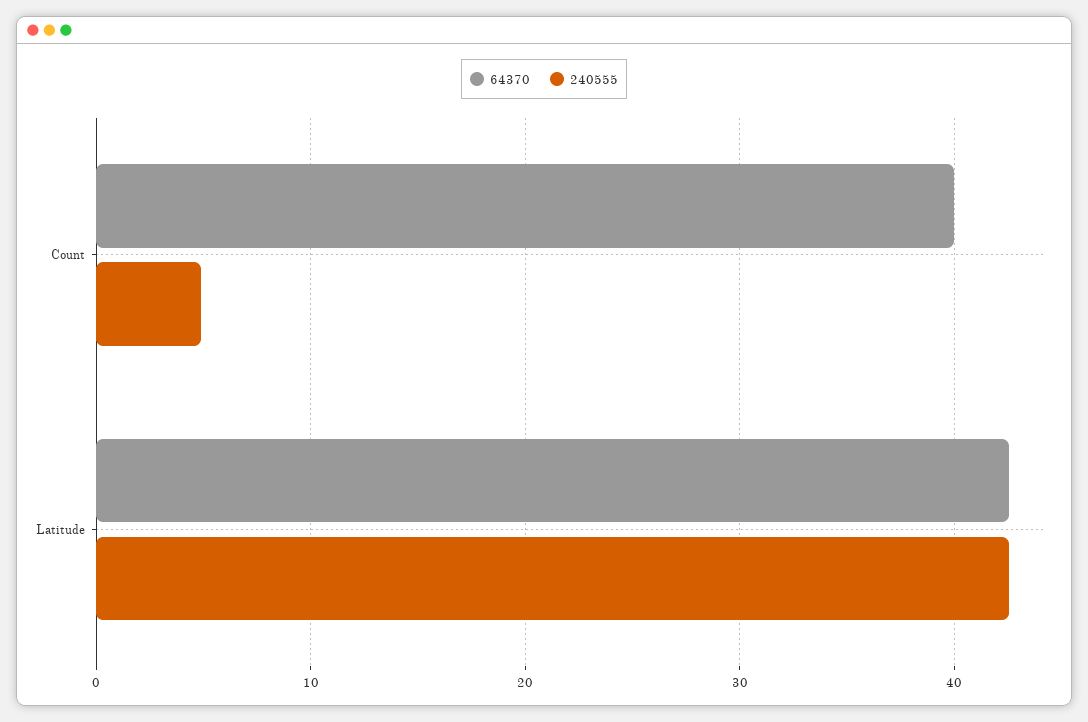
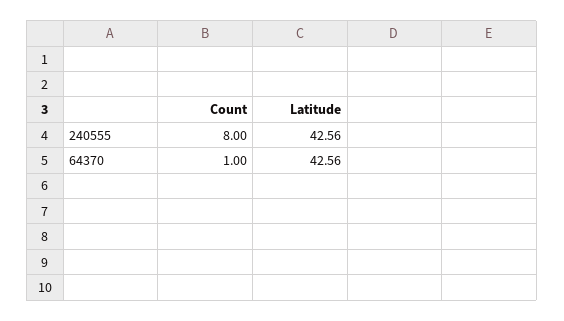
64370, Count: 40 -> 1
240555, Count: 5 -> 8

